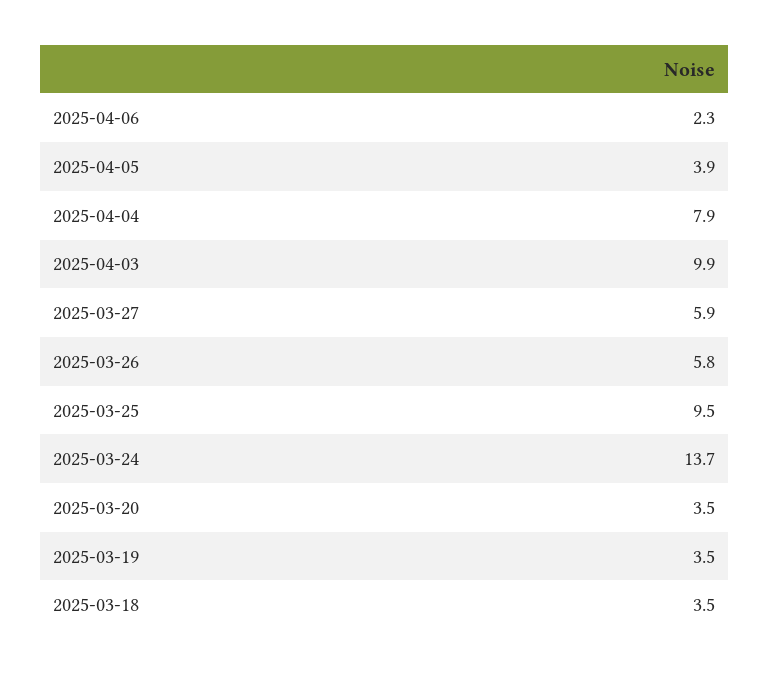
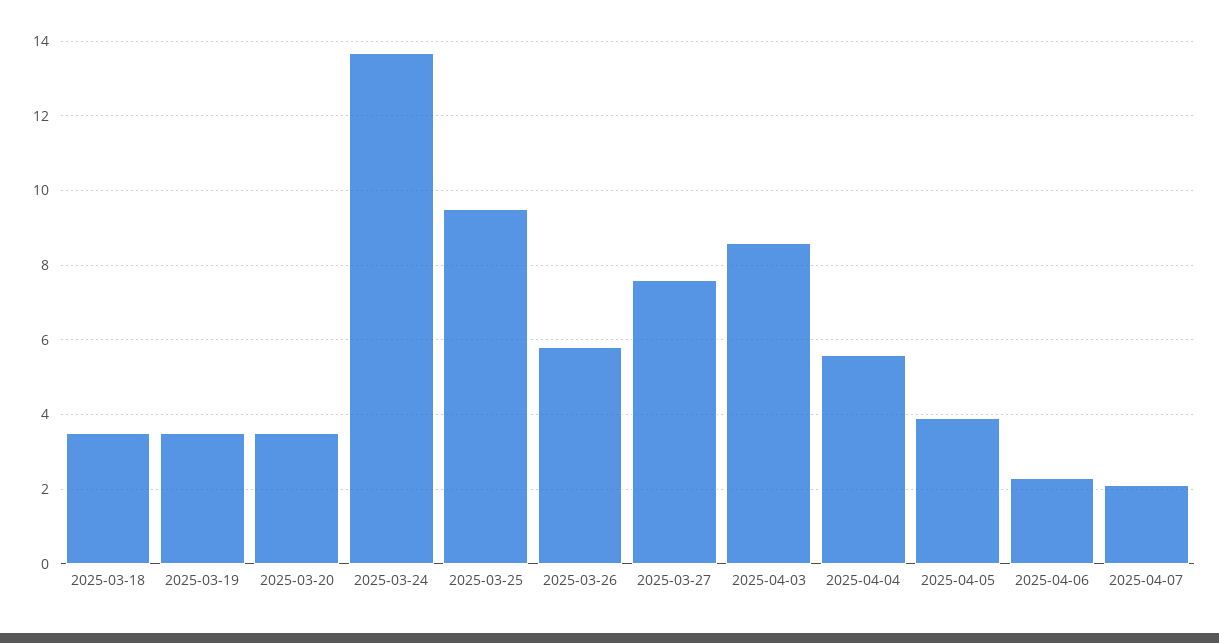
2025-04-04: 7.9 -> 5.5
2025-04-03: 9.9 -> 8.5
2025-03-27: 5.9 -> 7.5
2025-04-07: none -> 2

